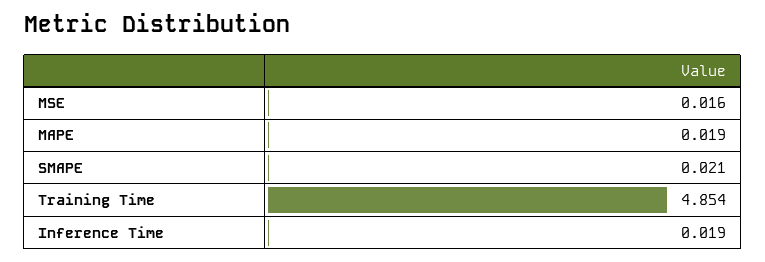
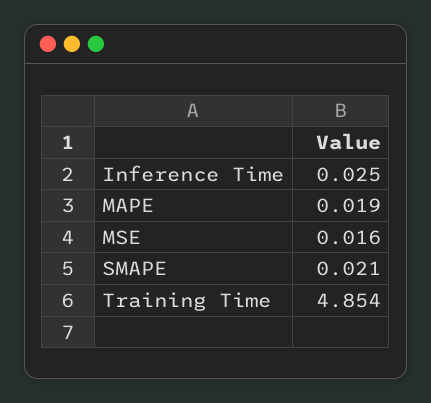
Inference Time: 0.019 -> 0.025

